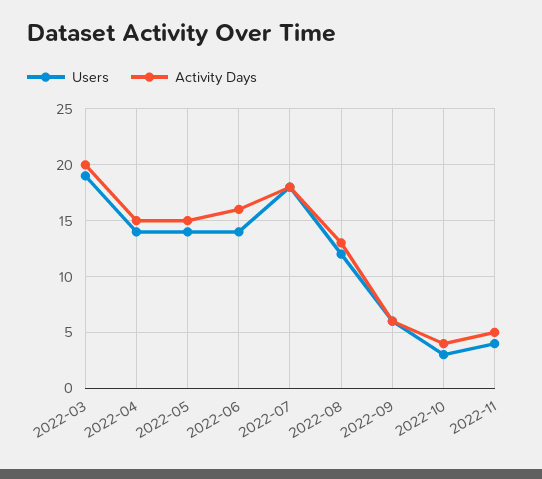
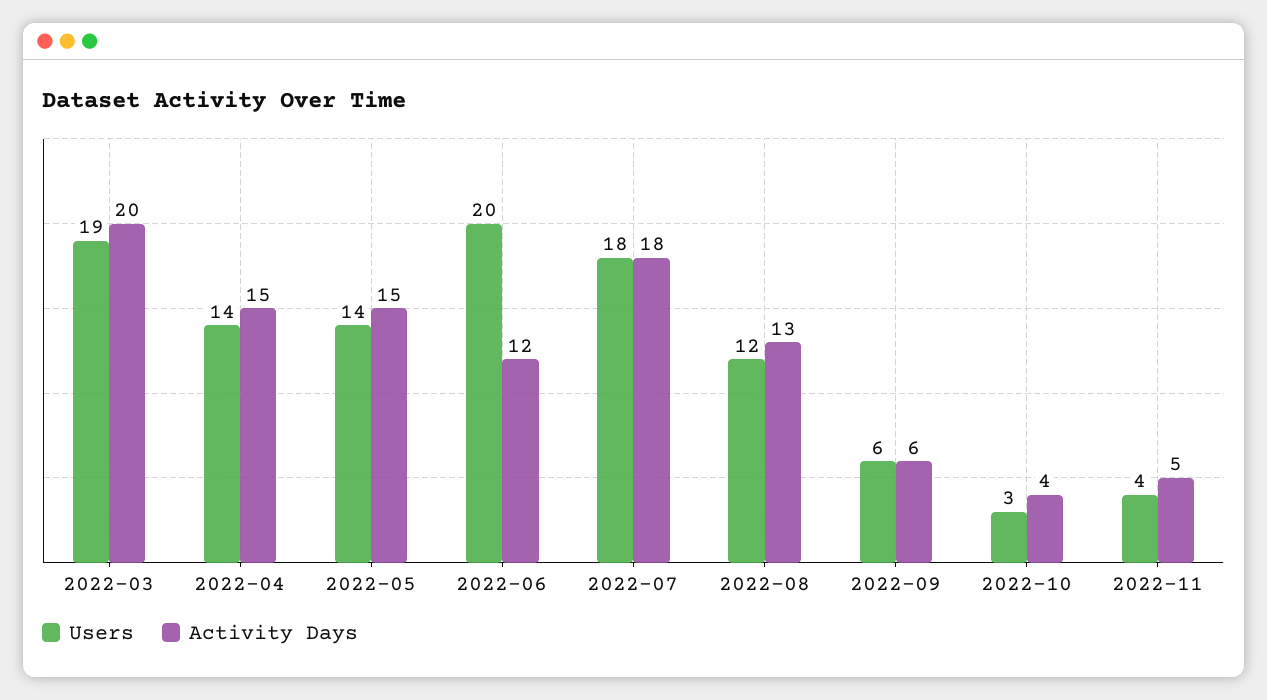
Users, 2022-06: 14 -> 20
Activity Days, 2022-06: 16 -> 12

